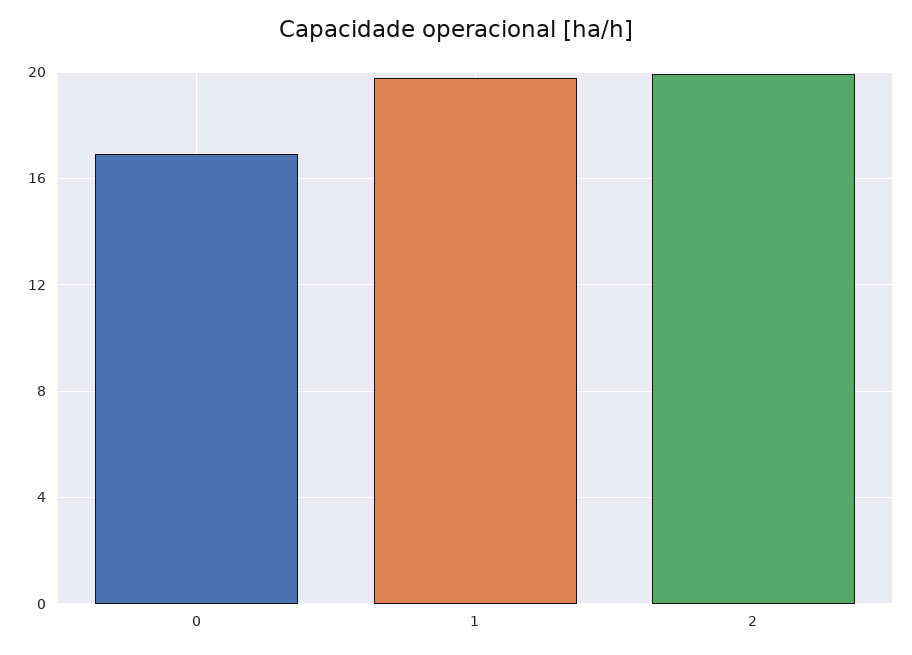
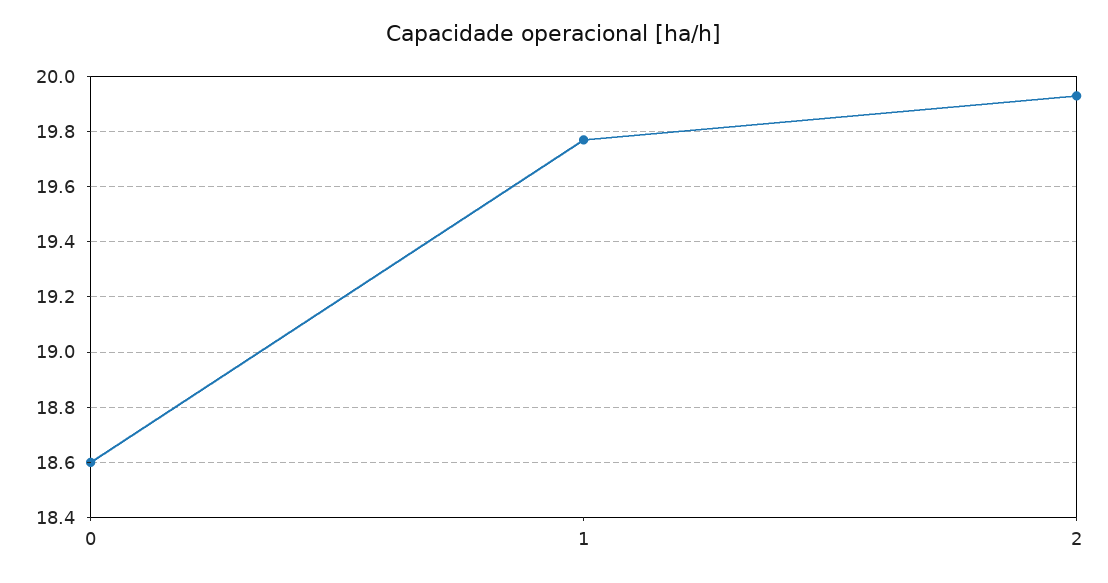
0: 17 -> 18.6

